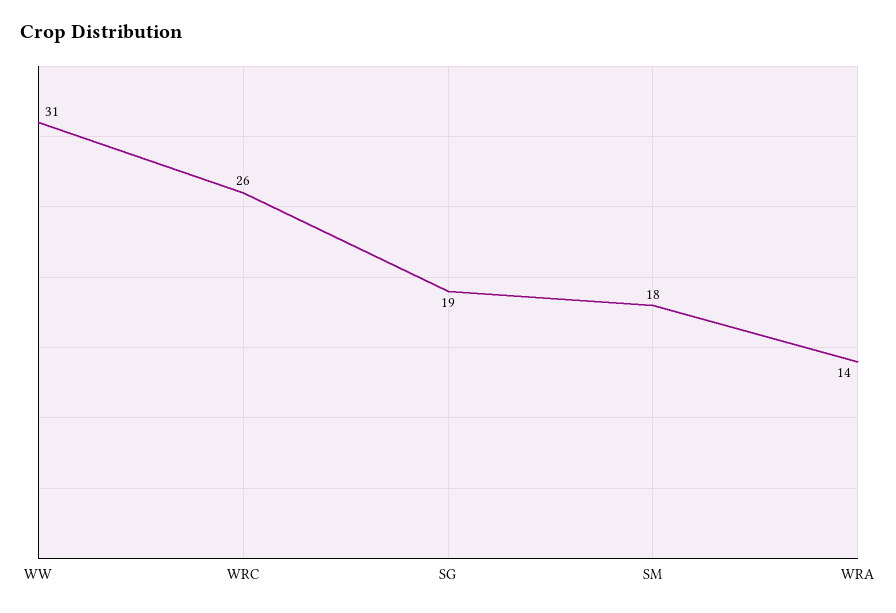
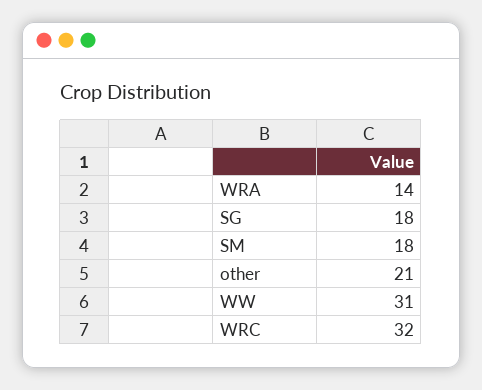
WRC: 26 -> 32
SG: 19 -> 18
other: none -> 21

